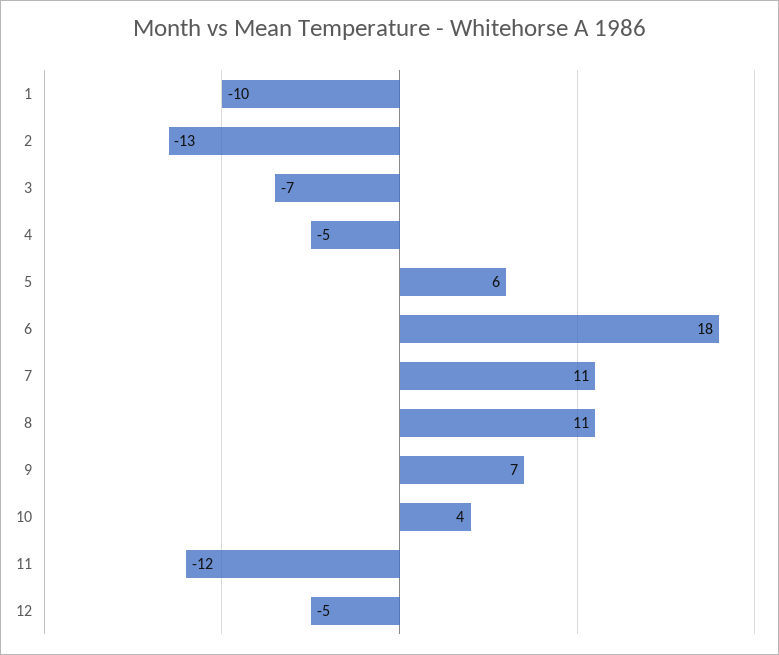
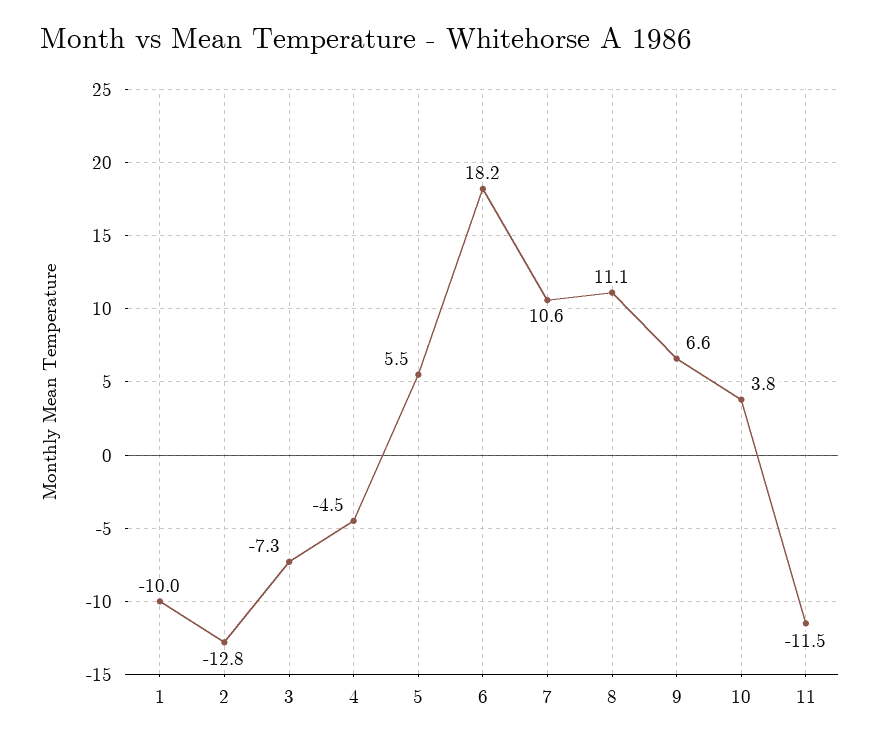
12: -5 -> none

